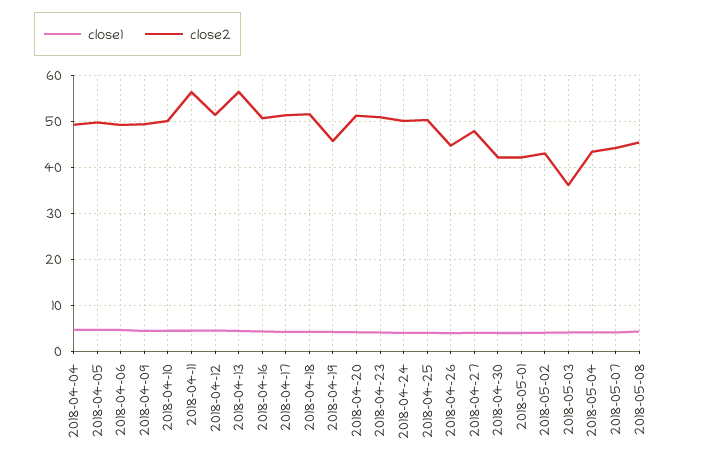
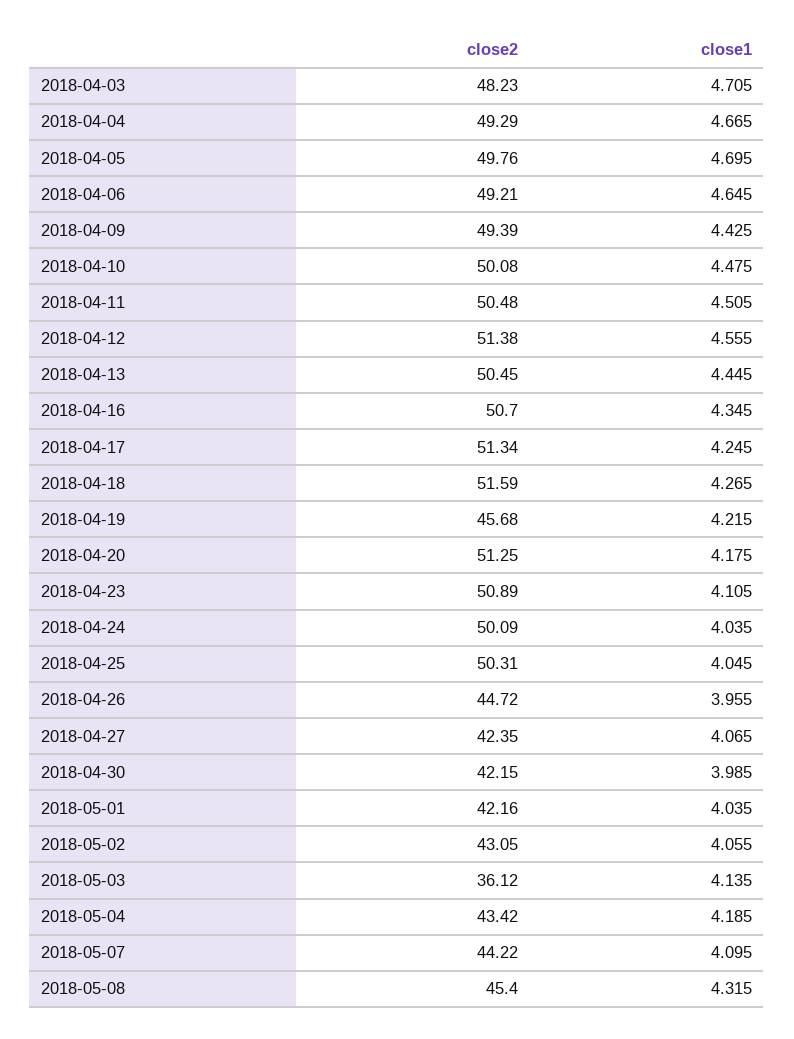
close2, 2018-04-11: 56 -> 50.48
close2, 2018-04-13: 56 -> 50.45
close2, 2018-04-27: 48 -> 42.35
close2, 2018-04-03: none -> 48.23
close1, 2018-04-03: none -> 4.705

